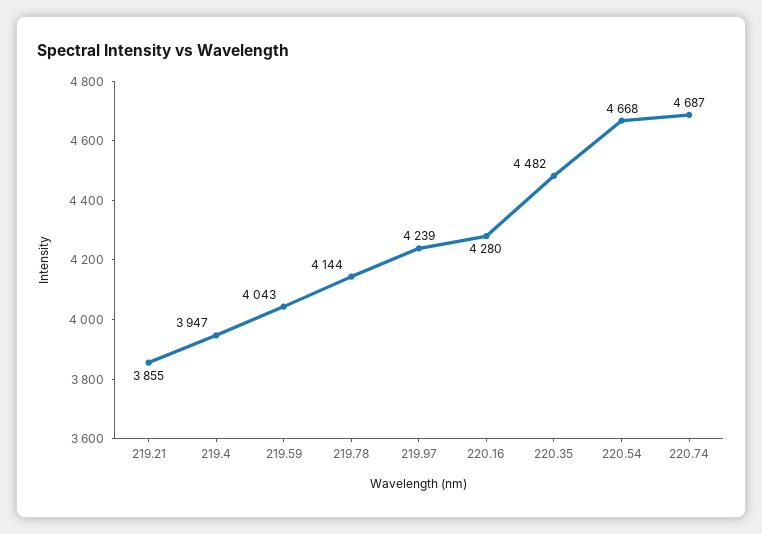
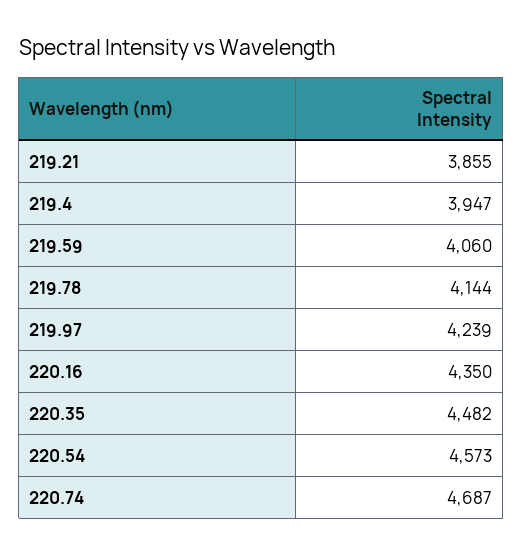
219.59: 4043 -> 4060
220.16: 4280 -> 4350
220.54: 4668 -> 4573

